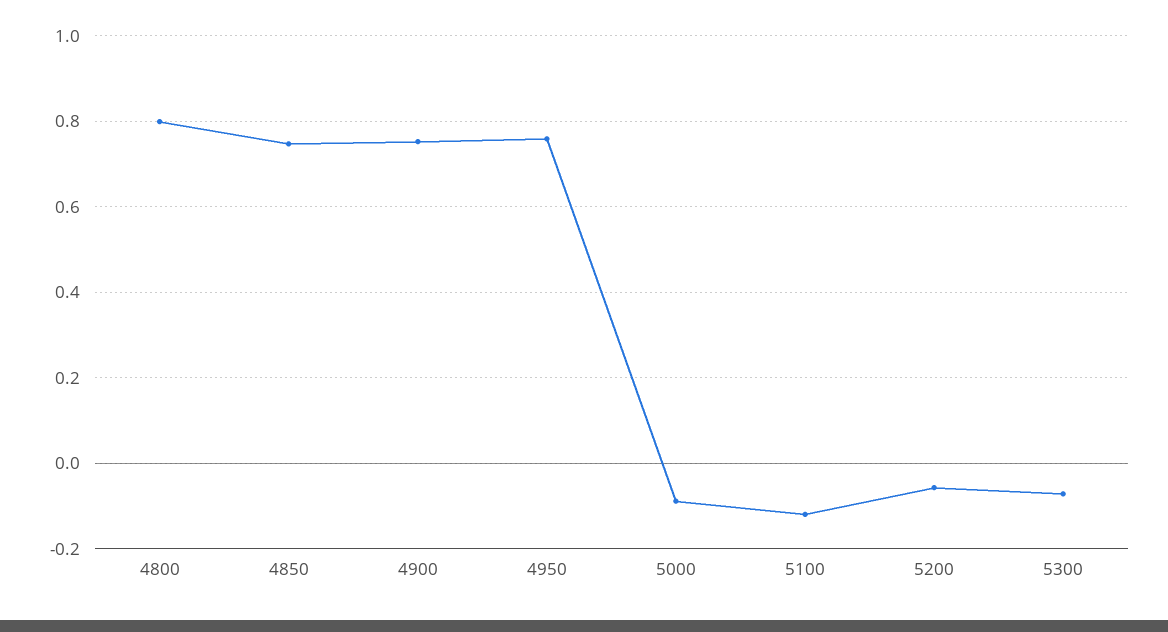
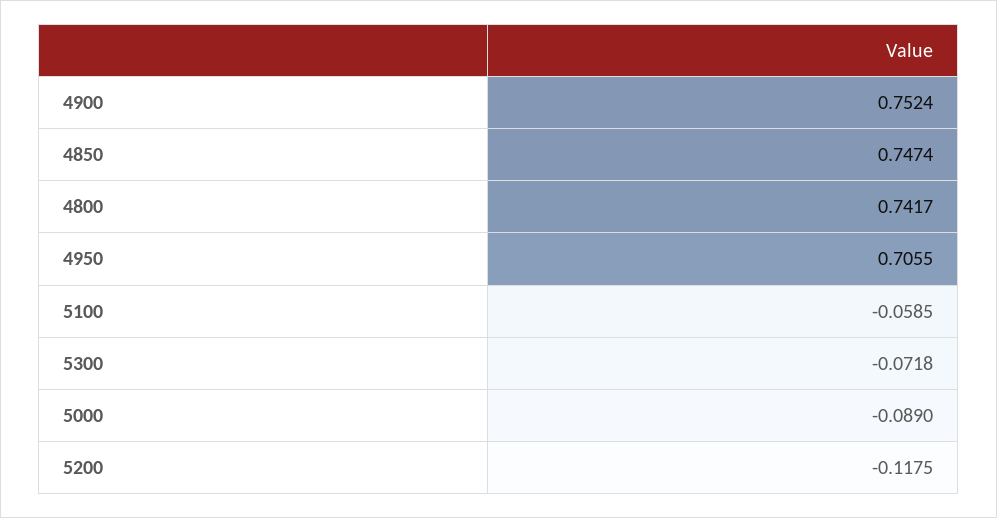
4800: 0.8 -> 0.7417
4950: 0.76 -> 0.7055
5100: -0.12 -> -0.0585
5200: -0.06 -> -0.1175

